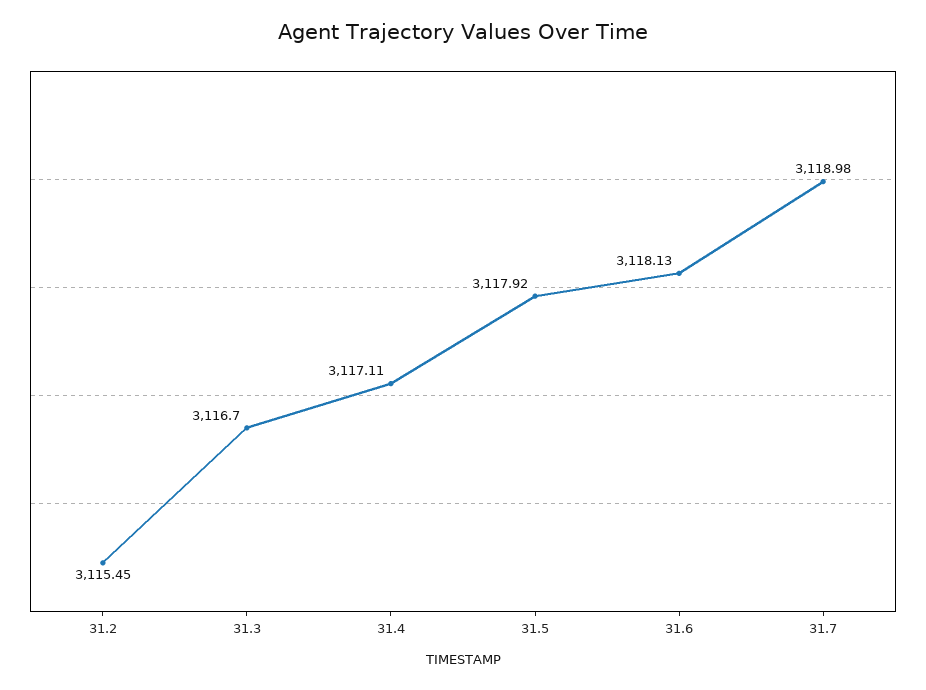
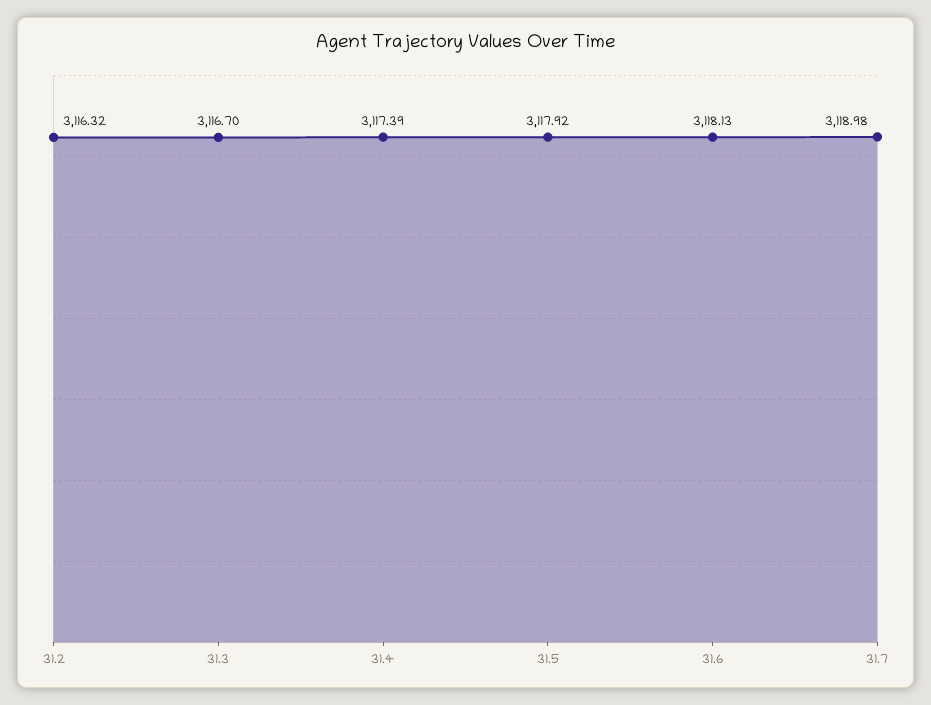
31.2: 3115.45 -> 3116.32
31.4: 3117.11 -> 3117.39

